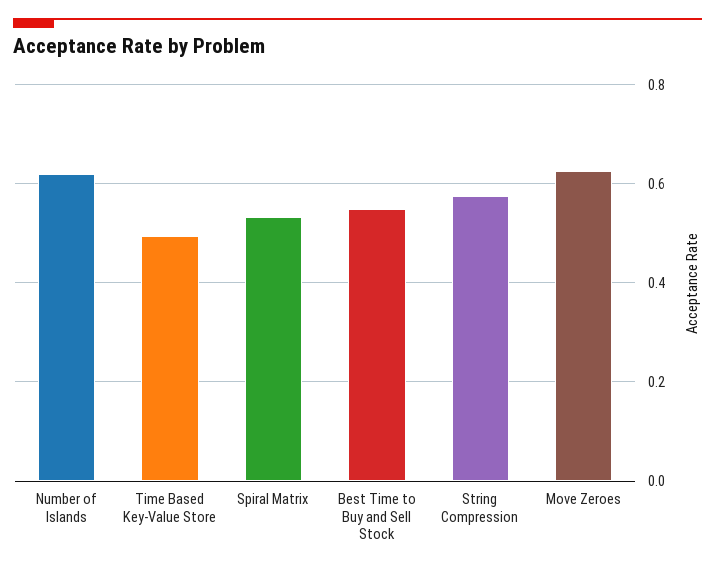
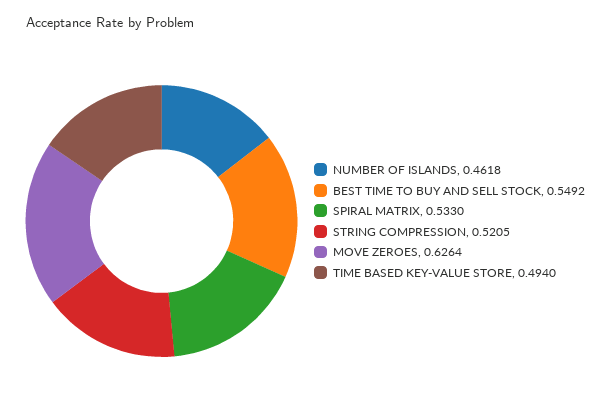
Number of Islands: 0.62 -> 0.4618
String Compression: 0.58 -> 0.5205

